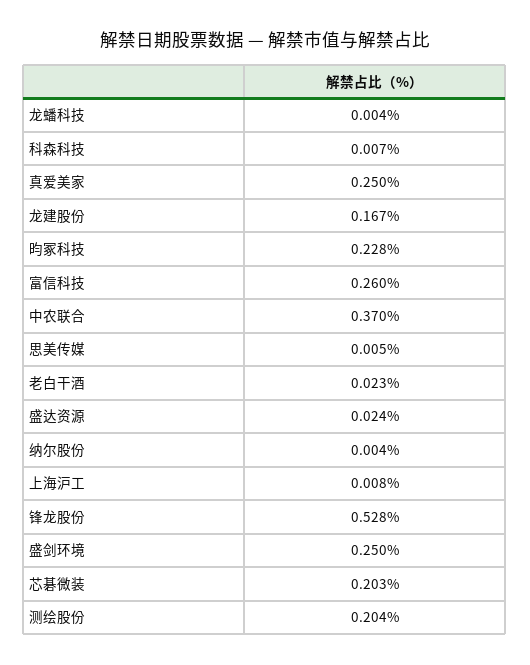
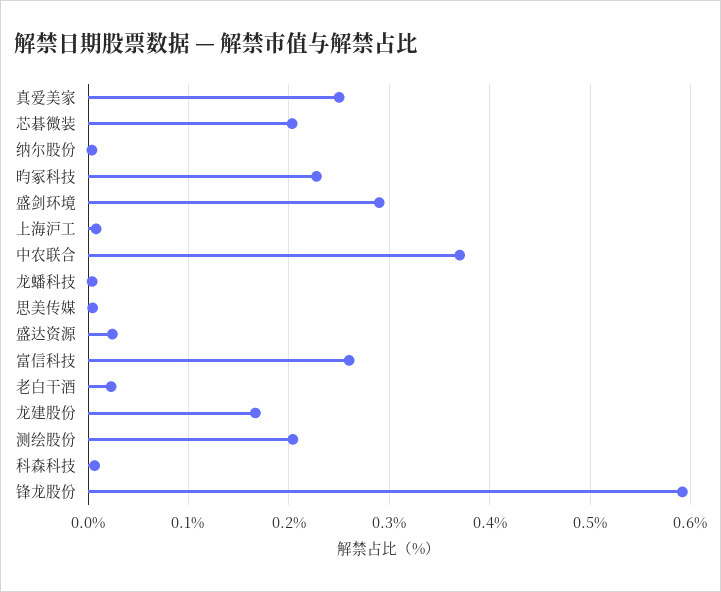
锋龙股份: 0.528 -> 0.59
盛剑环境: 0.25 -> 0.29

